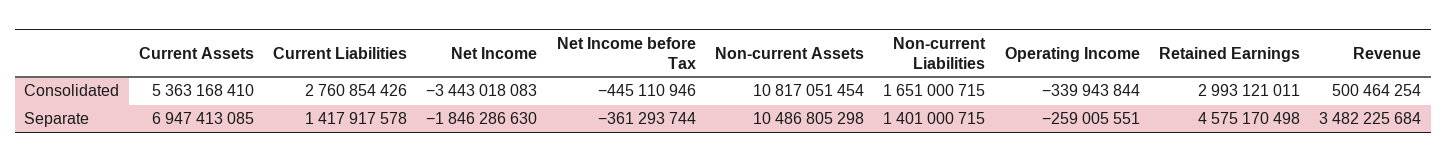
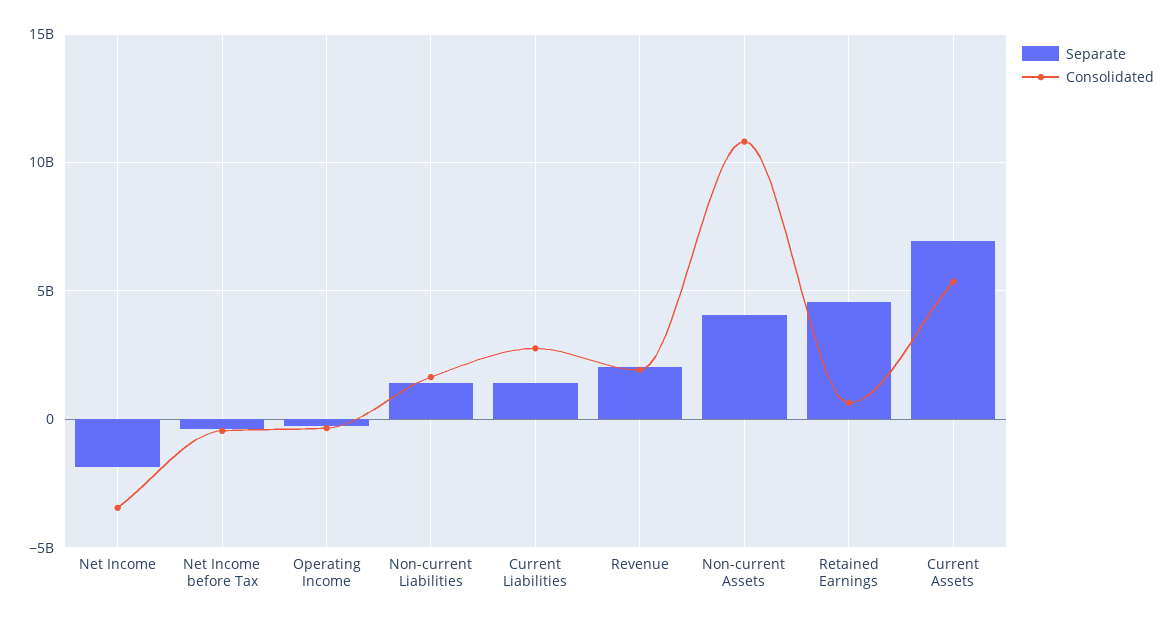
Consolidated, Retained Earnings: 2993121011 -> 500000000
Consolidated, Revenue: 500464254 -> 2000000000
Separate, Non-current Assets: 10486805298 -> 4000000000
Separate, Revenue: 3482225684 -> 2000000000

